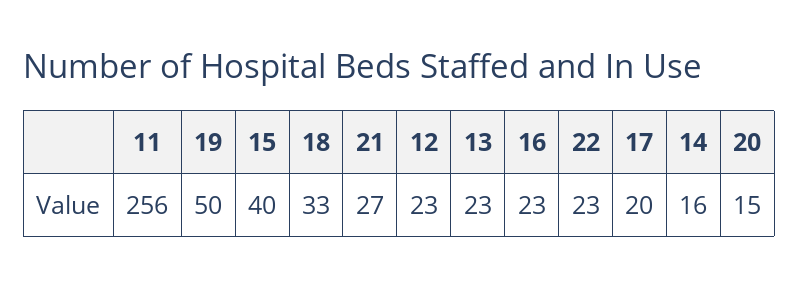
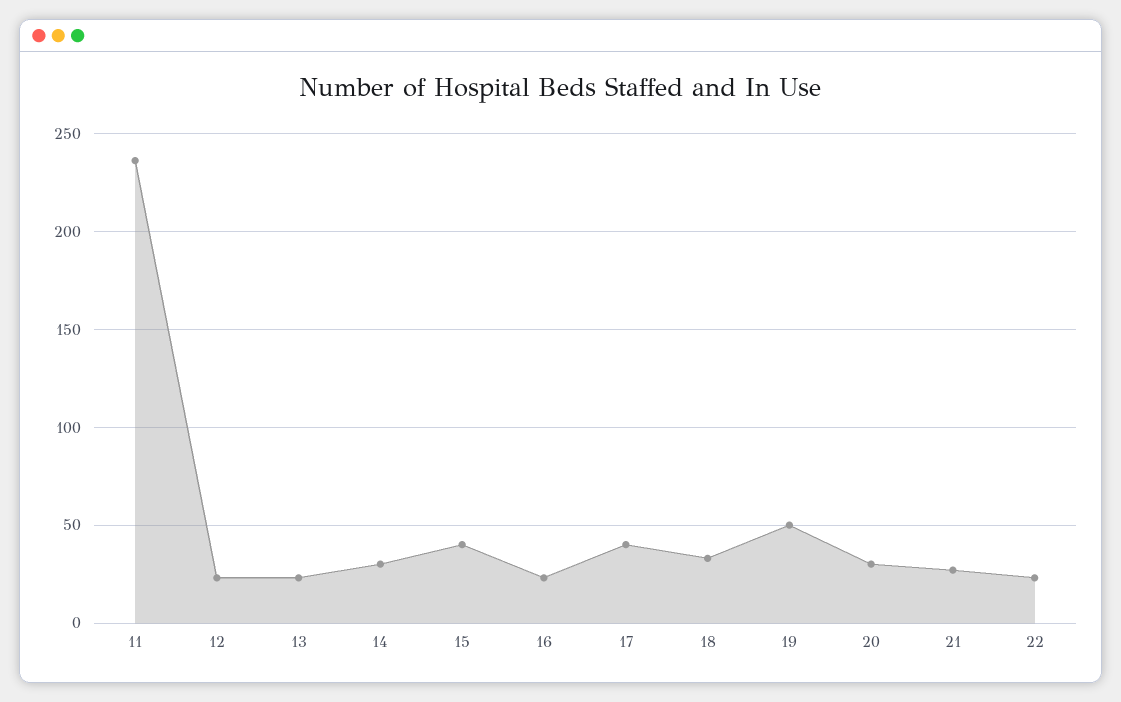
11: 256 -> 235
17: 20 -> 40
14: 16 -> 30
20: 15 -> 30

